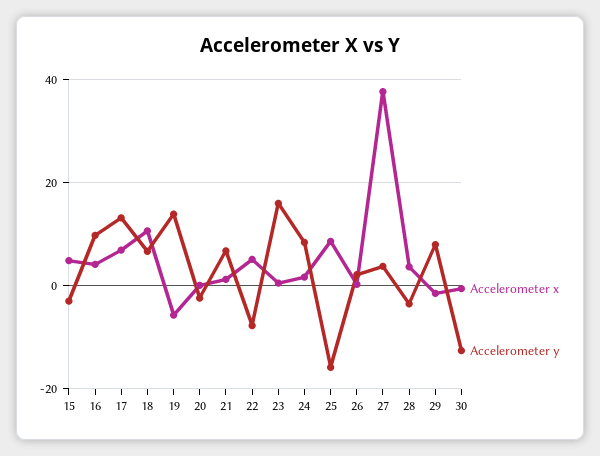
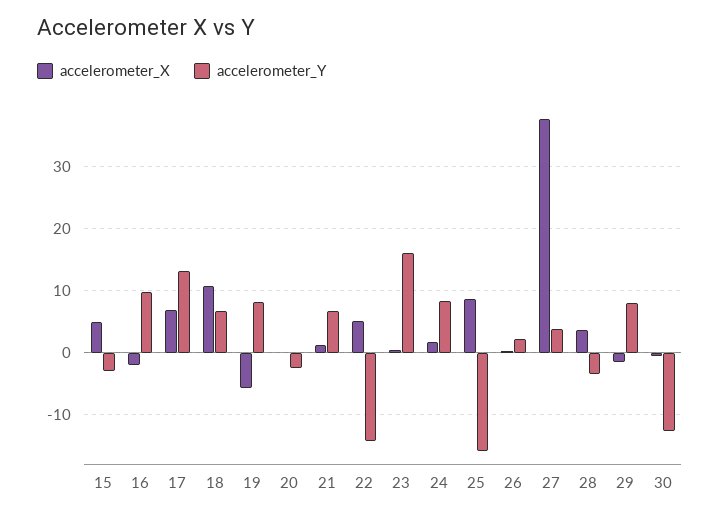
Accelerometer x, 16: 4 -> -2
Accelerometer y, 19: 14 -> 8
Accelerometer y, 22: -8 -> -14

